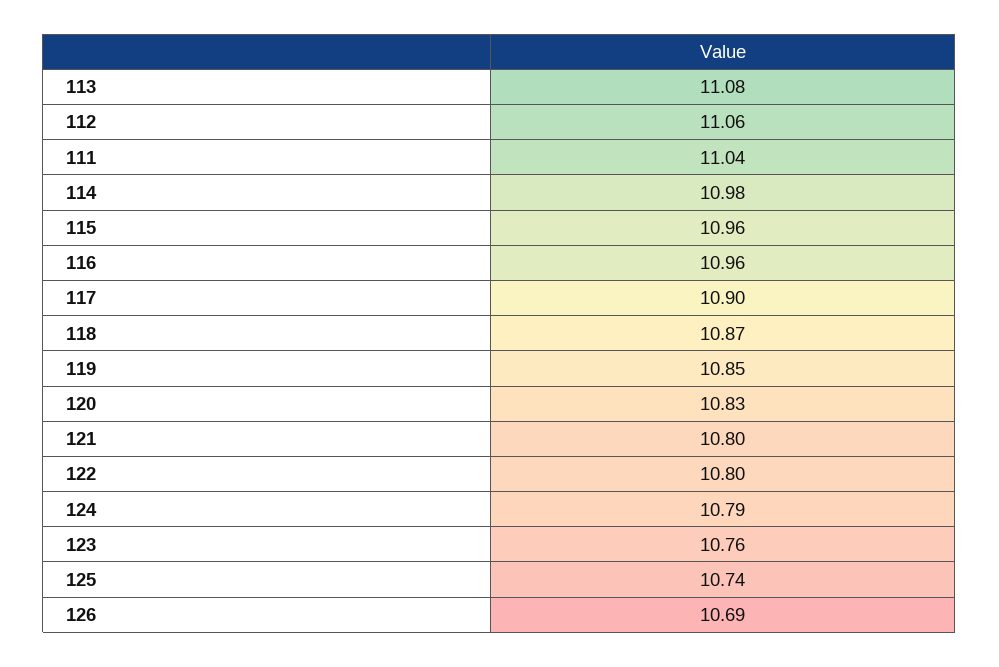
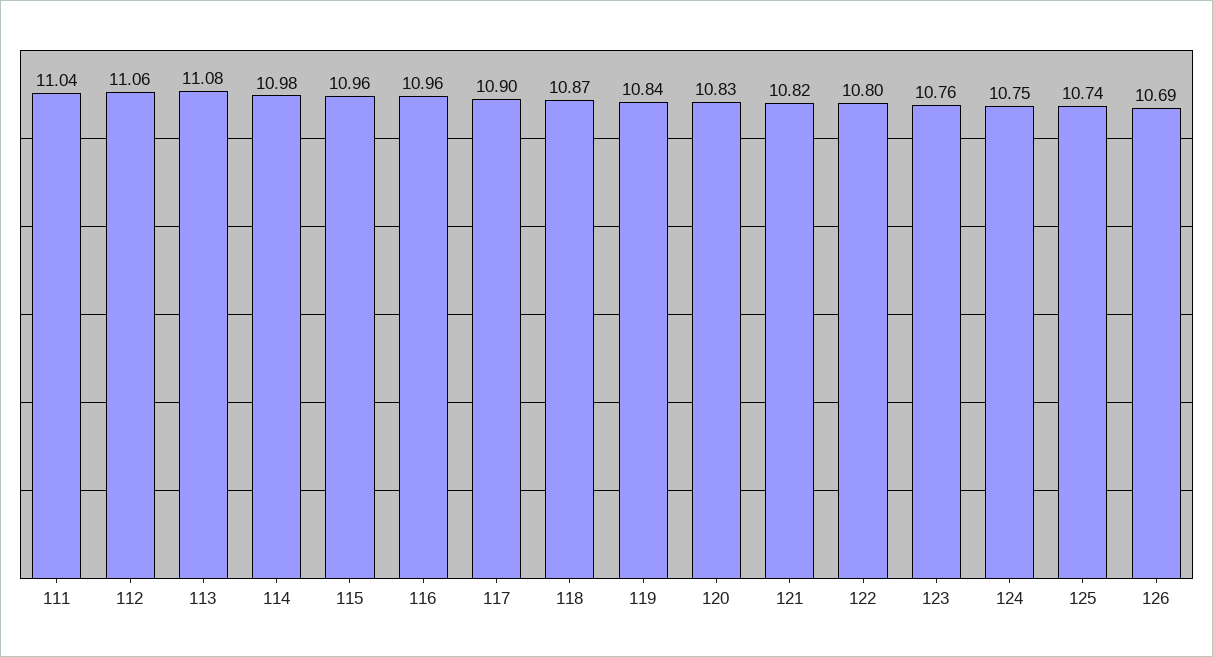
119: 10.85 -> 10.84
121: 10.8 -> 10.82
124: 10.79 -> 10.75

